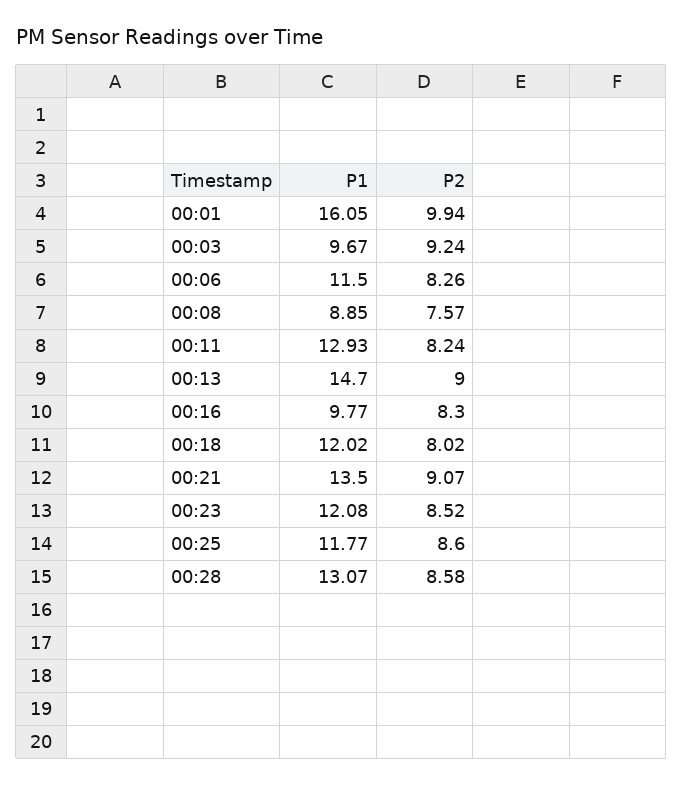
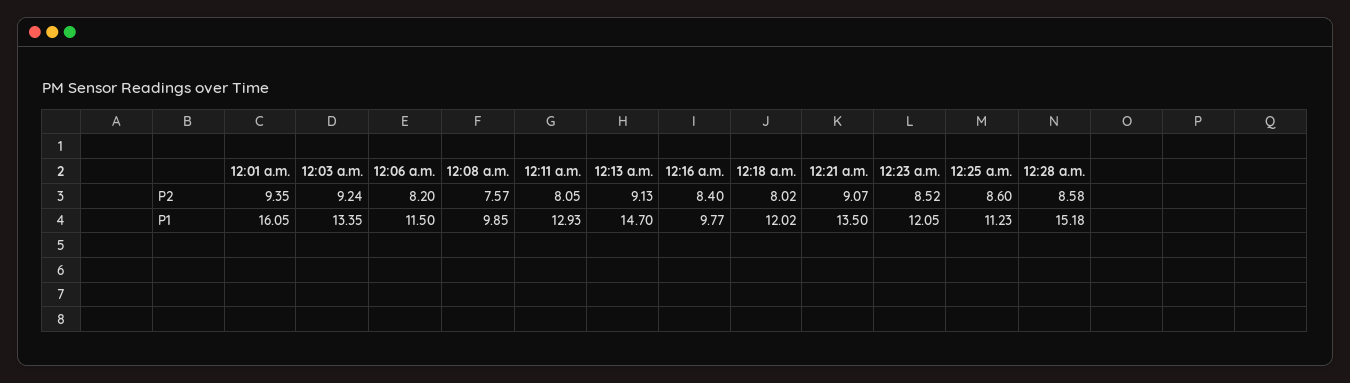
P2, 00:01: 9.94 -> 9.35
P1, 00:03: 9.67 -> 13.35
P2, 00:06: 8.26 -> 8.2
P1, 00:08: 8.85 -> 9.85
P2, 00:11: 8.24 -> 8.05
P2, 00:13: 9 -> 9.13
P2, 00:16: 8.3 -> 8.4
P1, 00:23: 12.08 -> 12.05
P1, 00:25: 11.77 -> 11.23
P1, 00:28: 13.07 -> 15.18

